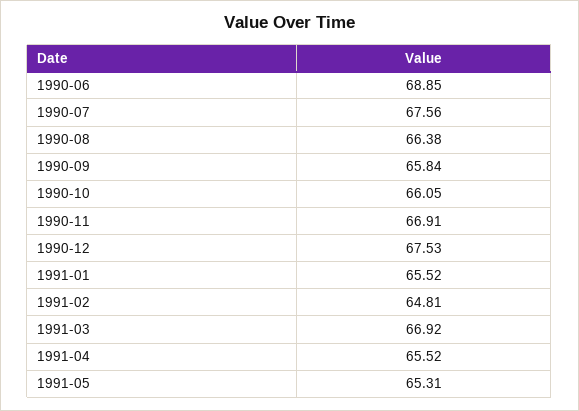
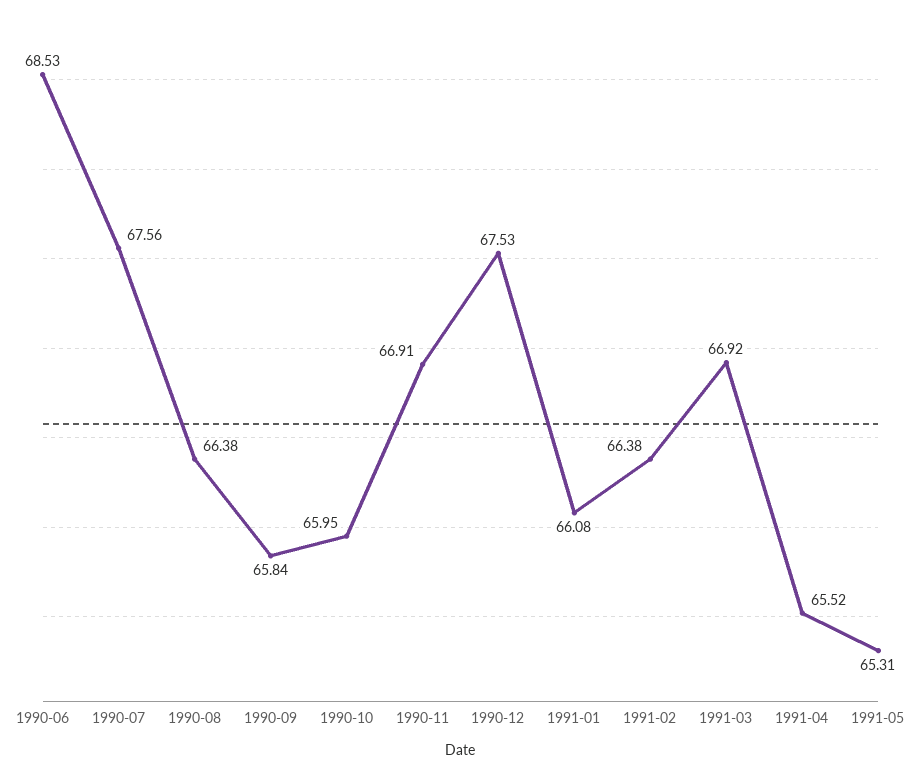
1990-06: 68.85 -> 68.53
1990-10: 66.05 -> 65.95
1991-01: 65.52 -> 66.08
1991-02: 64.81 -> 66.38

